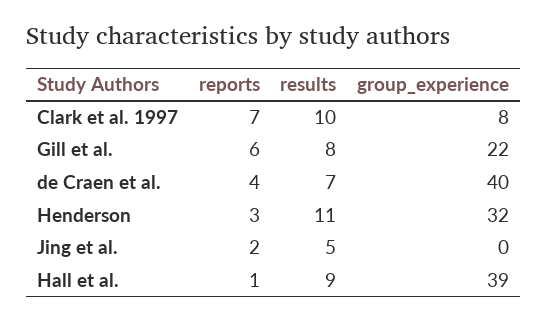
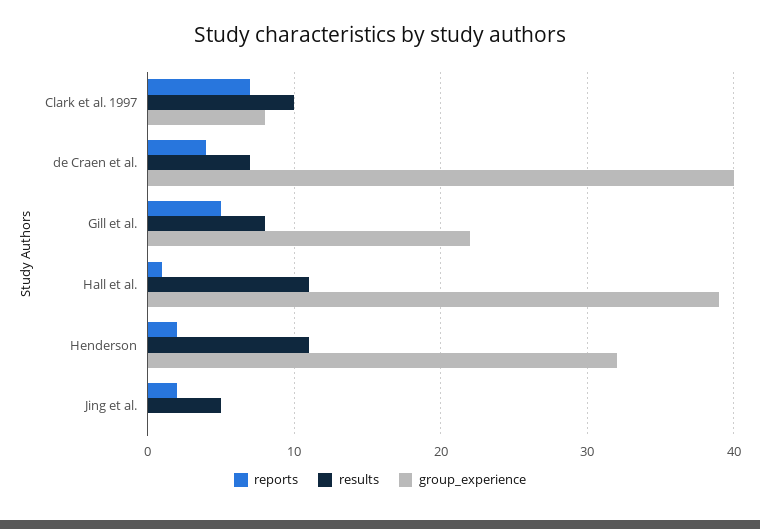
reports, Gill et al.: 6 -> 5
reports, Henderson: 3 -> 2
results, Hall et al.: 9 -> 11

